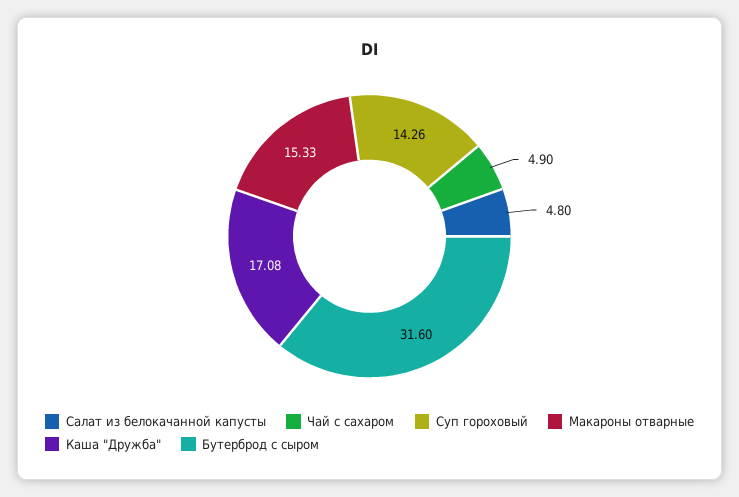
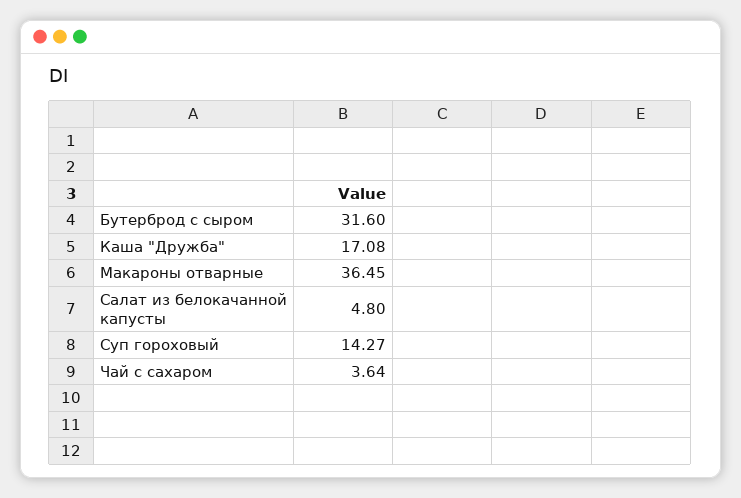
Чай с сахаром: 4.9 -> 3.64
Суп гороховый: 14.26 -> 14.27
Макароны отварные: 15.33 -> 36.45

